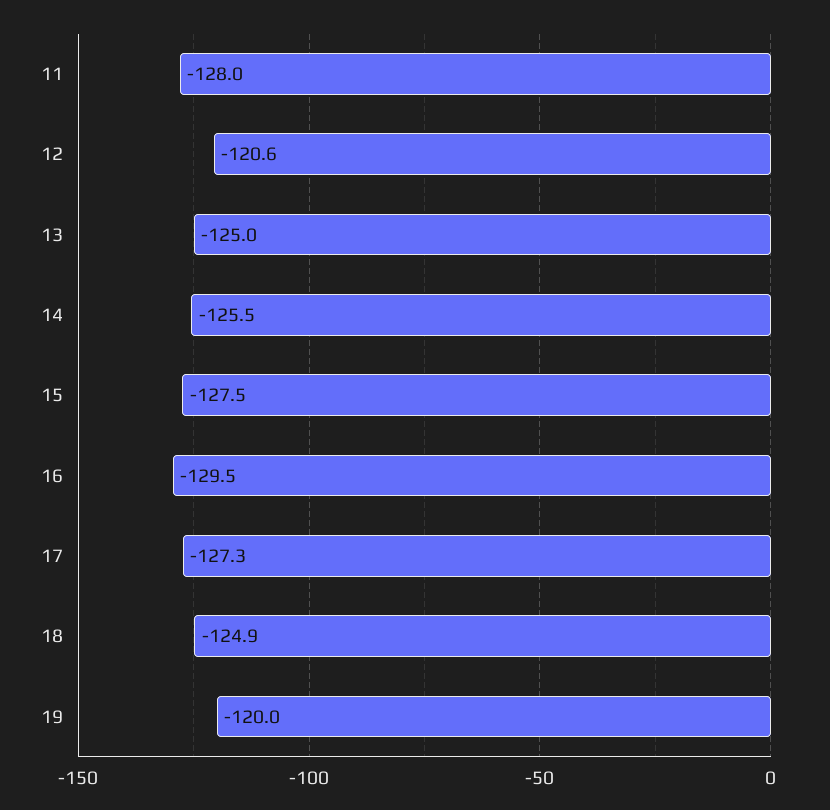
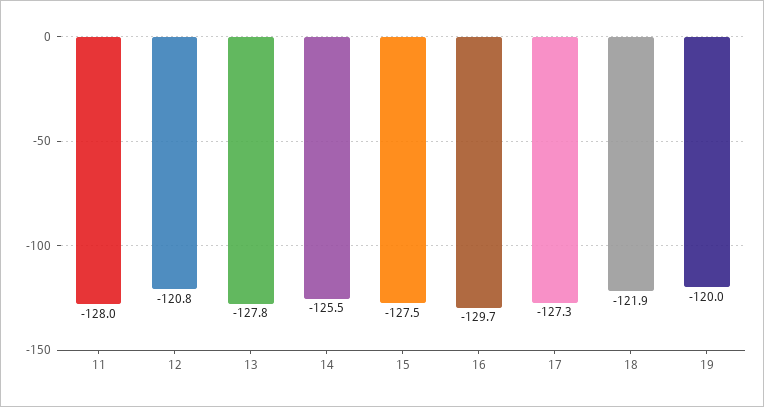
12: -120.6 -> -120.8
13: -125 -> -127.8
16: -129.5 -> -129.7
18: -124.9 -> -121.9

